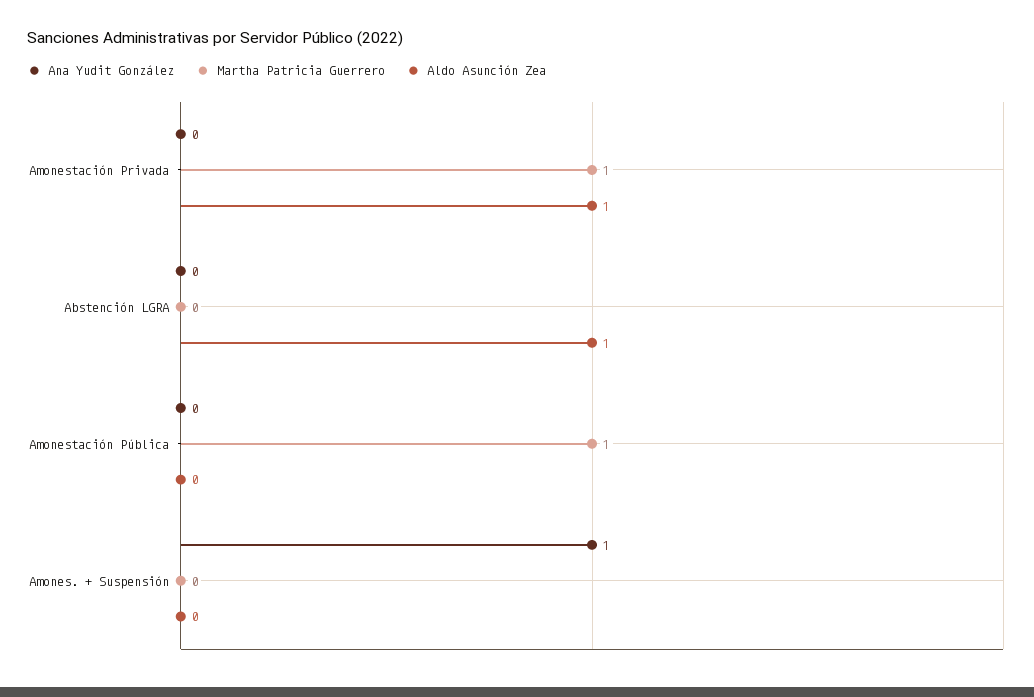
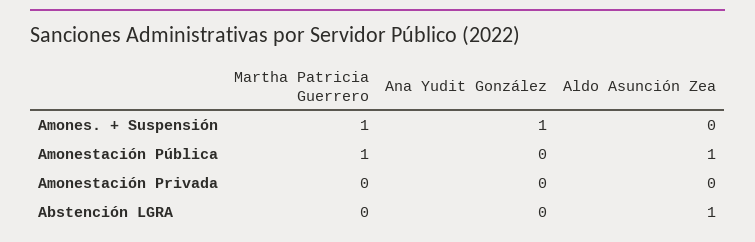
Martha Patricia Guerrero, Amonestación Privada: 1 -> 0
Aldo Asunción Zea, Amonestación Privada: 1 -> 0
Aldo Asunción Zea, Amonestación Pública: 0 -> 1
Martha Patricia Guerrero, Amones. + Suspensión: 0 -> 1

